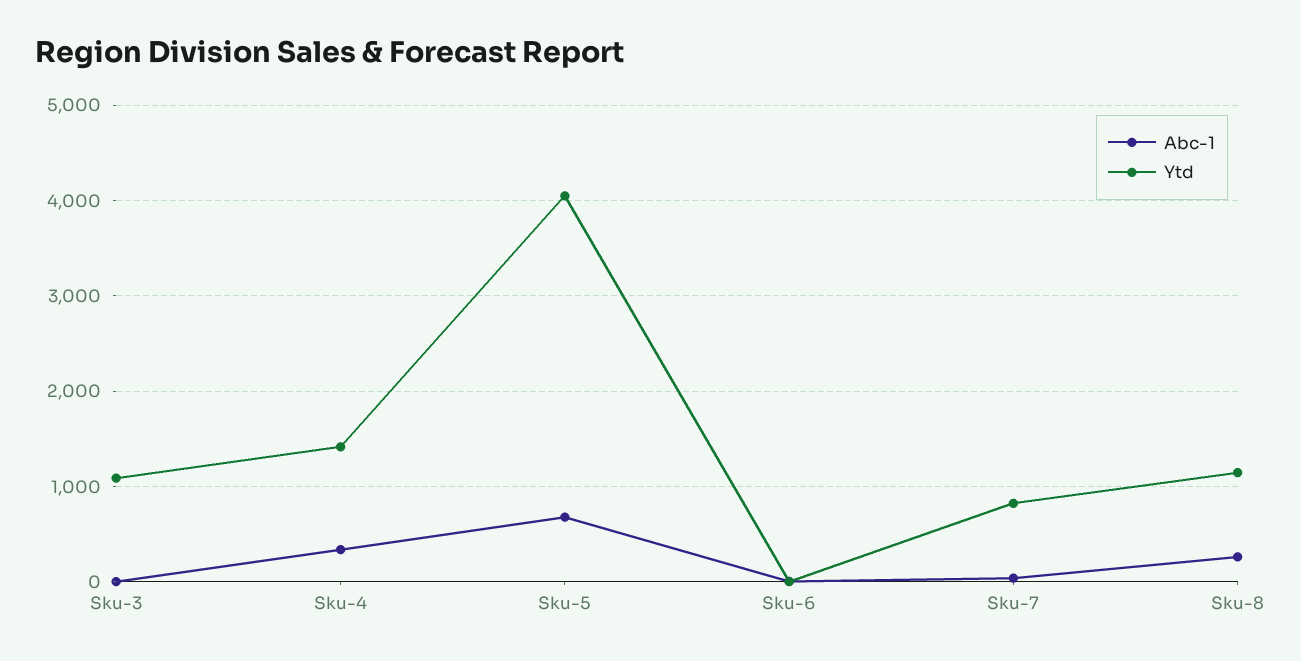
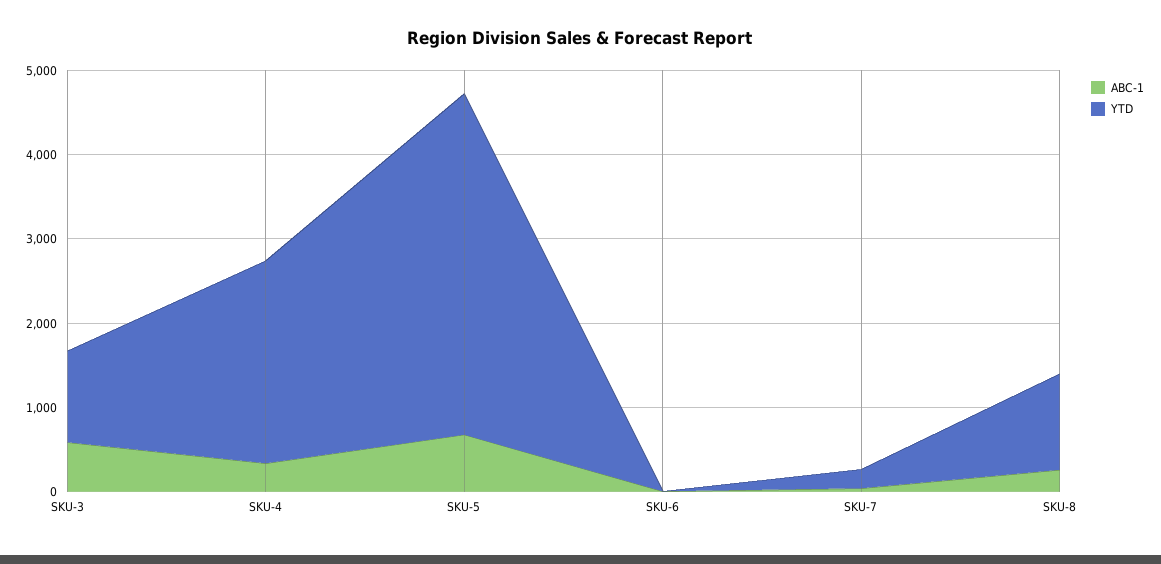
Abc-1, Sku-3: 0 -> 600
Ytd, Sku-4: 1400 -> 2400
Ytd, Sku-7: 800 -> 200

